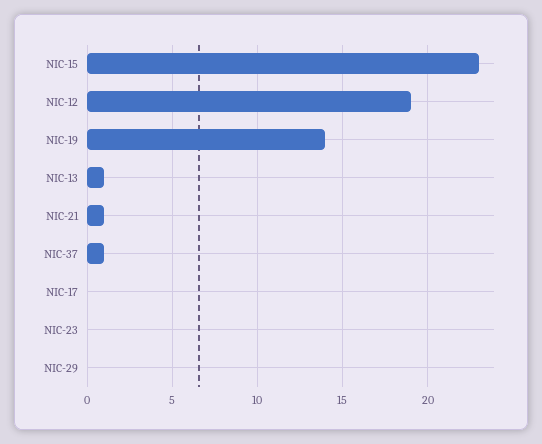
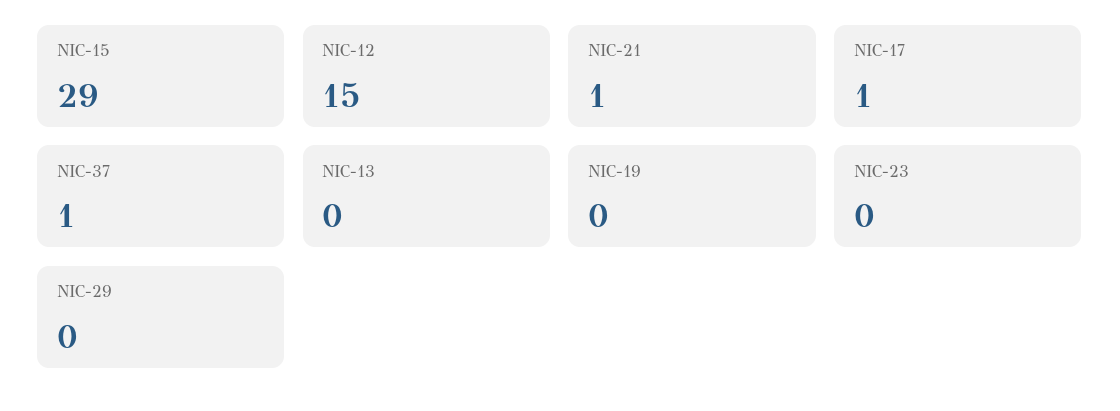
NIC-15: 23 -> 29
NIC-12: 19 -> 15
NIC-19: 14 -> 0
NIC-13: 1 -> 0
NIC-17: 0 -> 1

